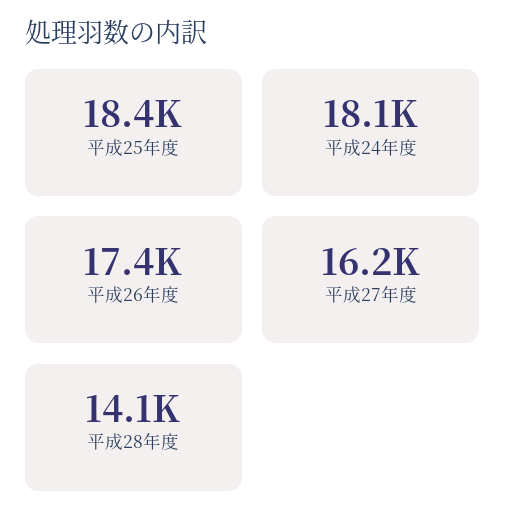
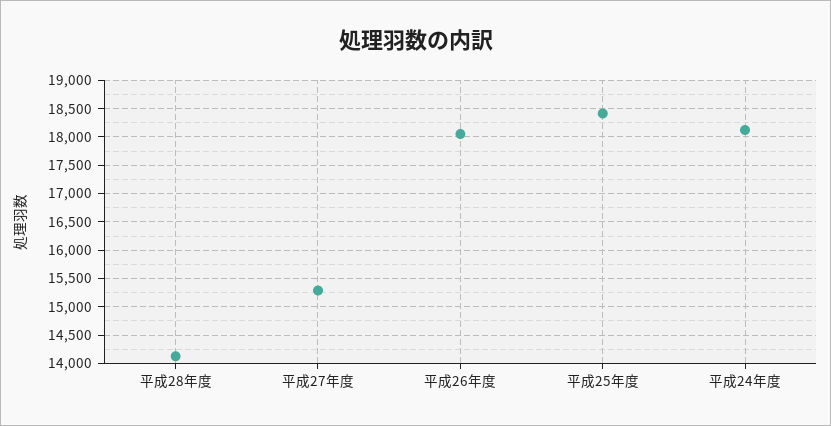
平成26年度: 17400 -> 18000
平成27年度: 16200 -> 15250

